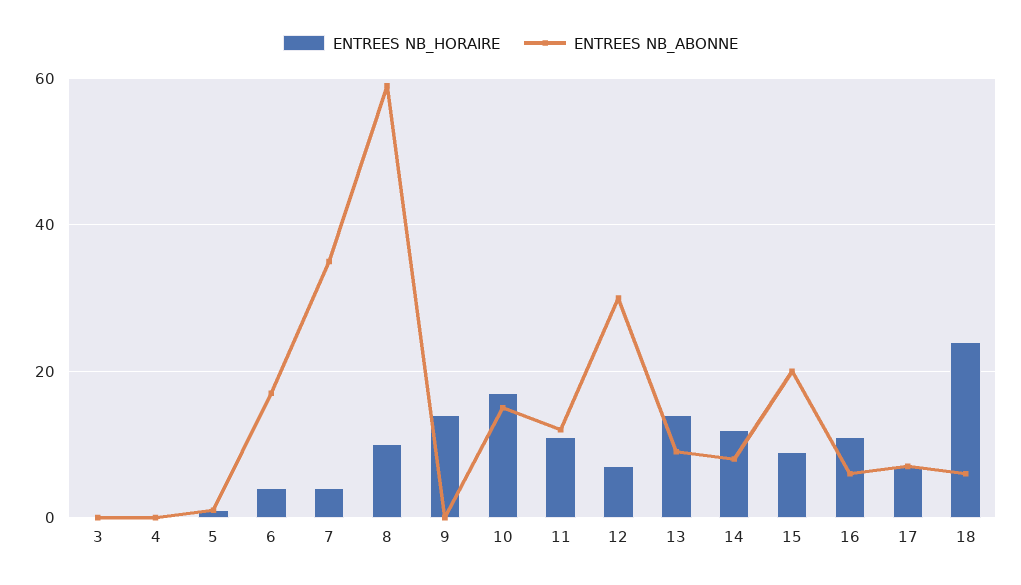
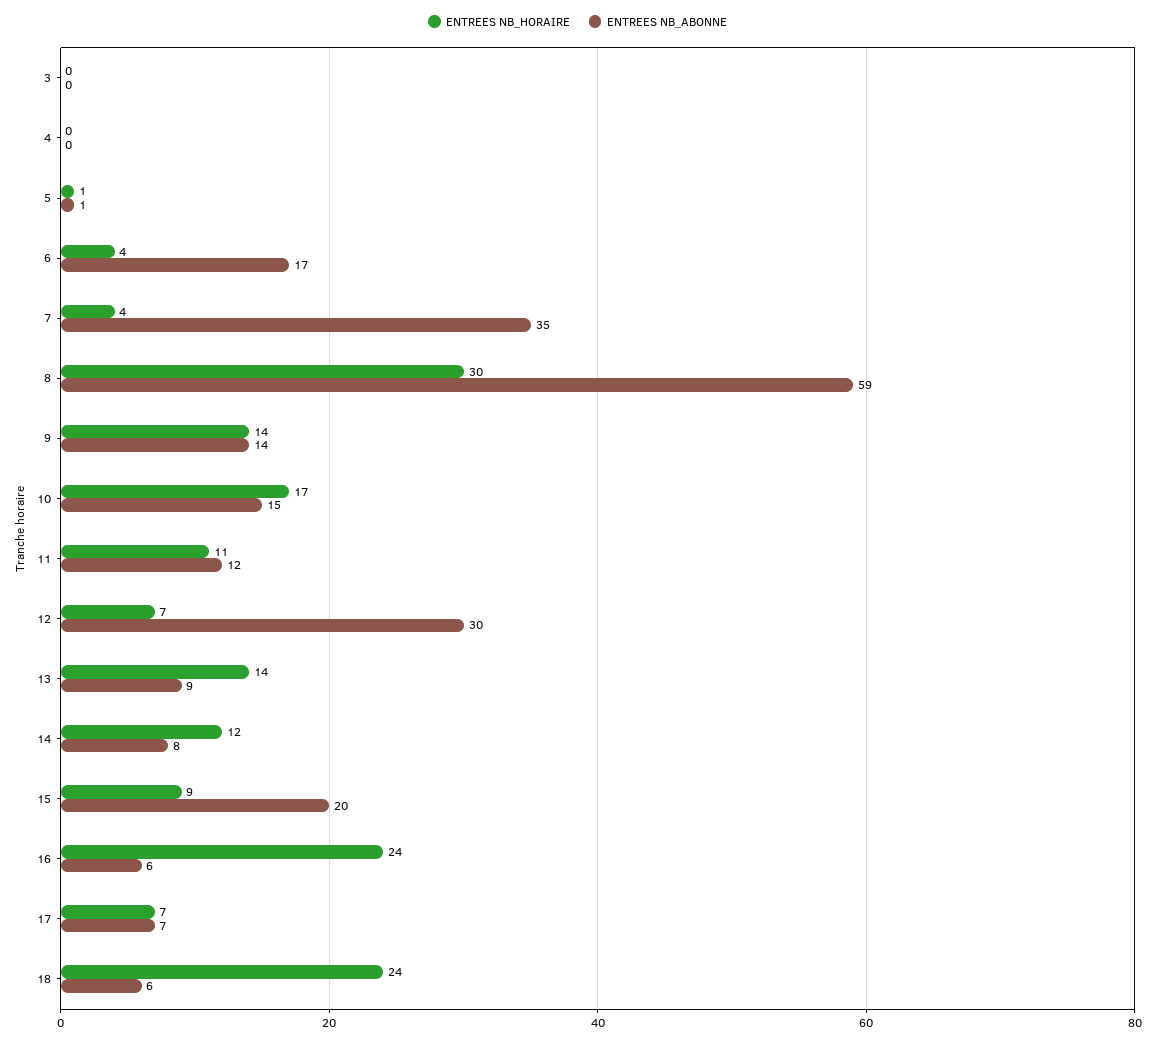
ENTREES NB_HORAIRE, 8: 10 -> 30
ENTREES NB_ABONNE, 9: 0 -> 14
ENTREES NB_HORAIRE, 16: 10 -> 24

